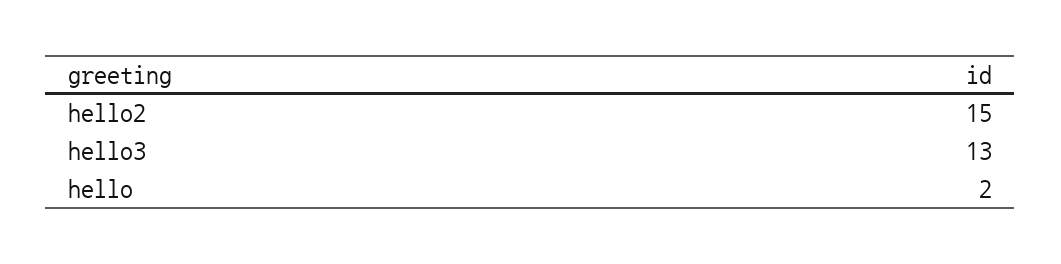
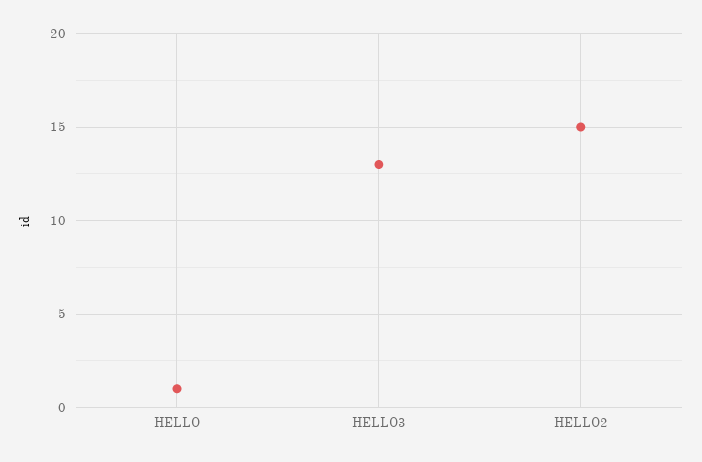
hello: 2 -> 1

